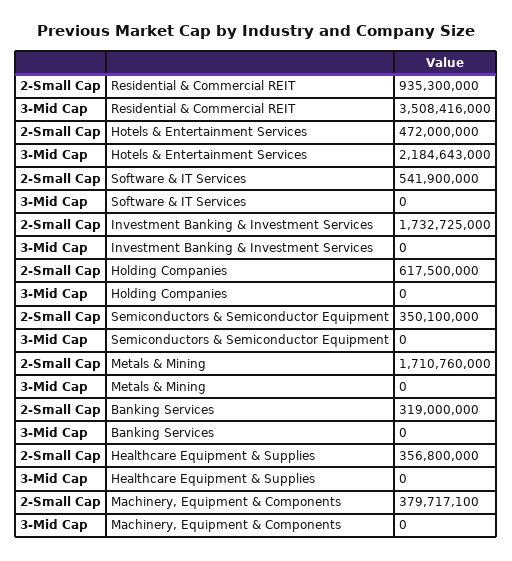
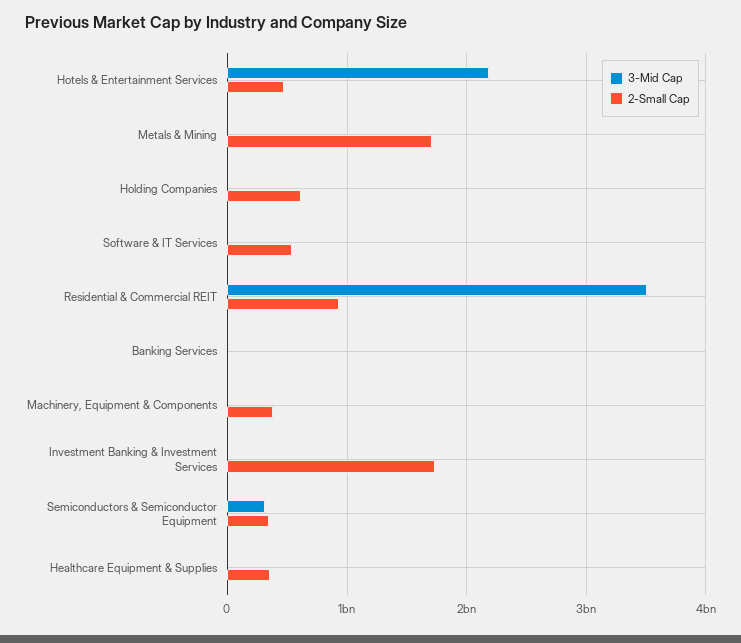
3-Mid Cap, Semiconductors & Semiconductor Equipment: 0 -> 300000000
2-Small Cap, Banking Services: 319000000 -> 0

